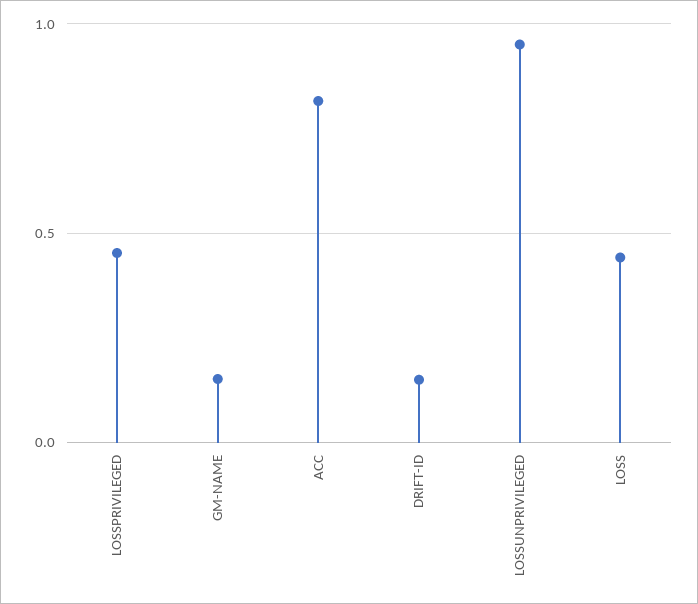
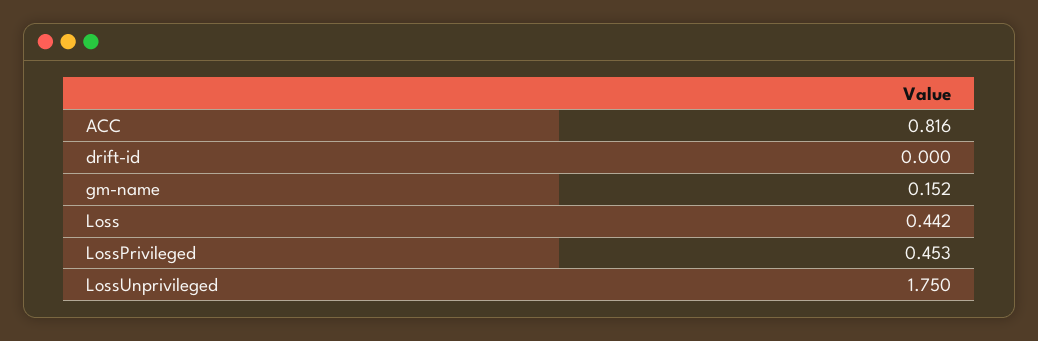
DRIFT-ID: 0.15 -> 0
LOSSUNPRIVILEGED: 0.95 -> 1.75

